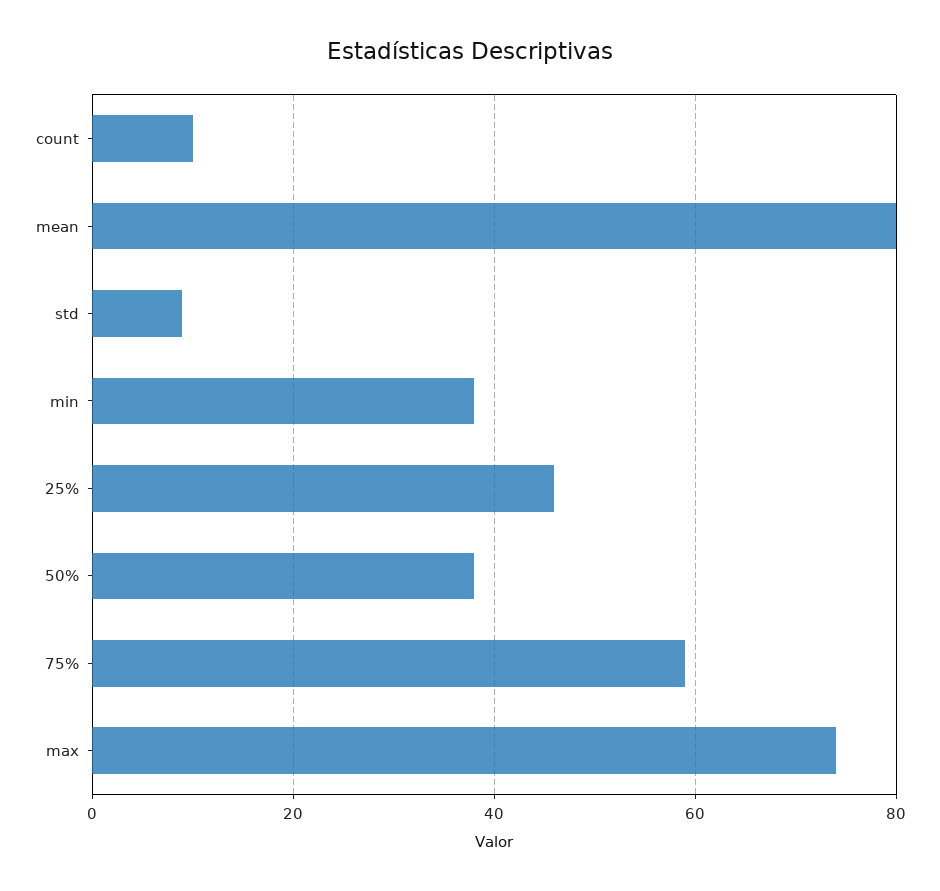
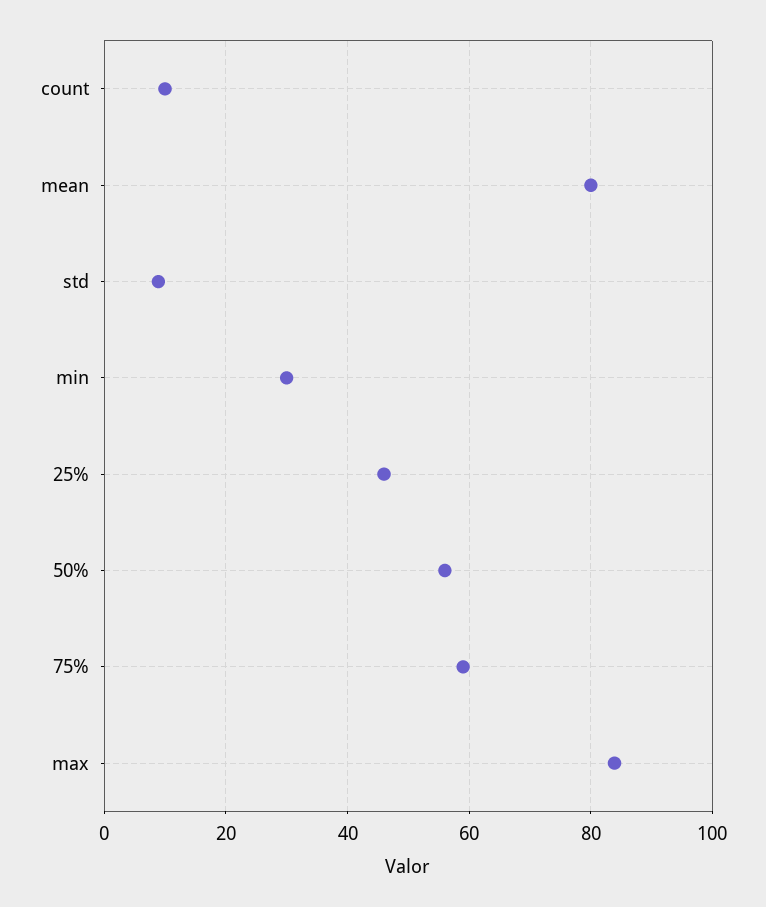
min: 38 -> 30
50%: 38 -> 56
max: 74 -> 84

